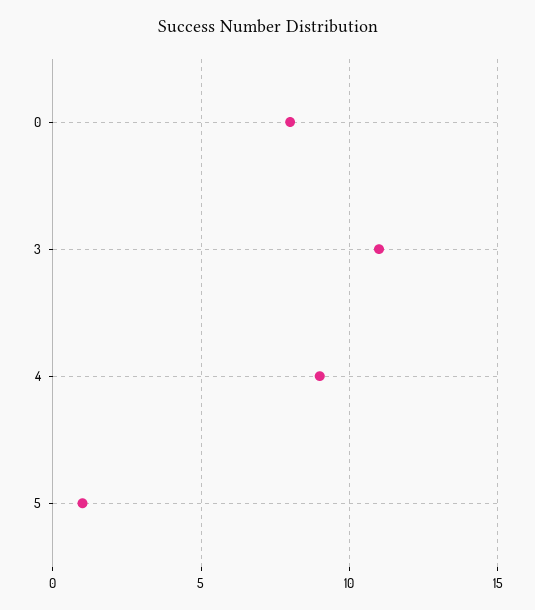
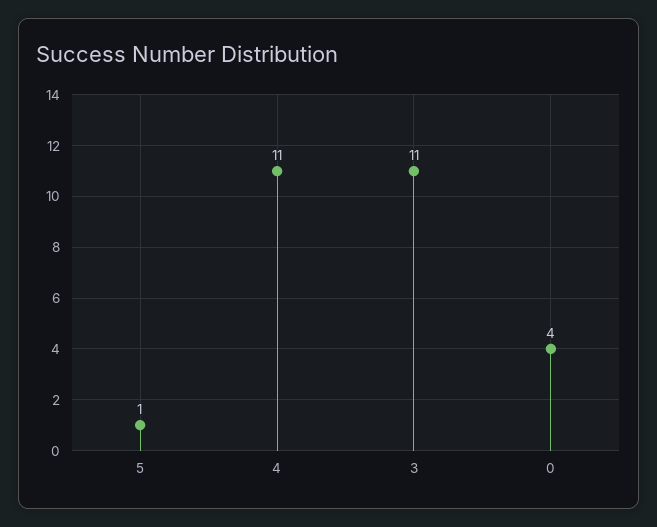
0: 8 -> 4
4: 9 -> 11

